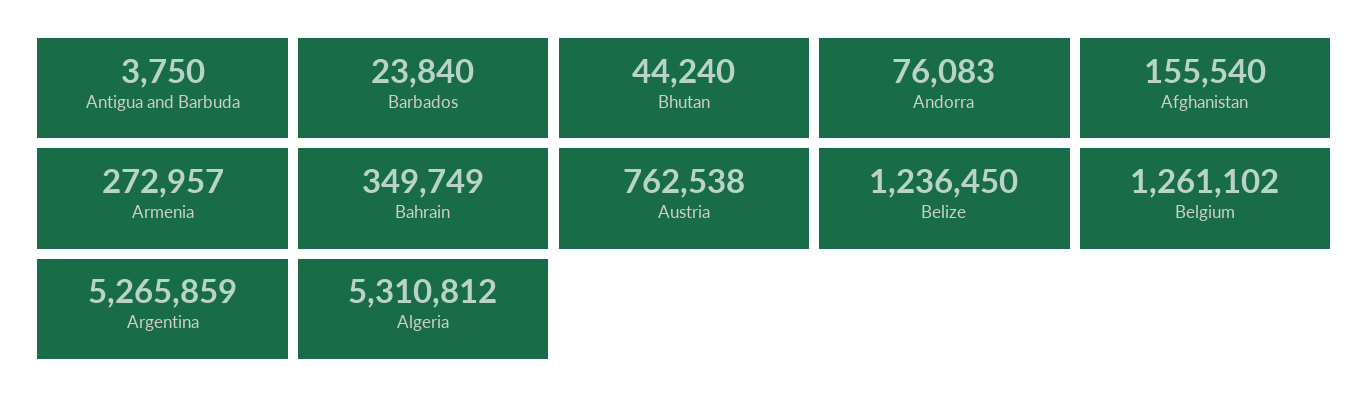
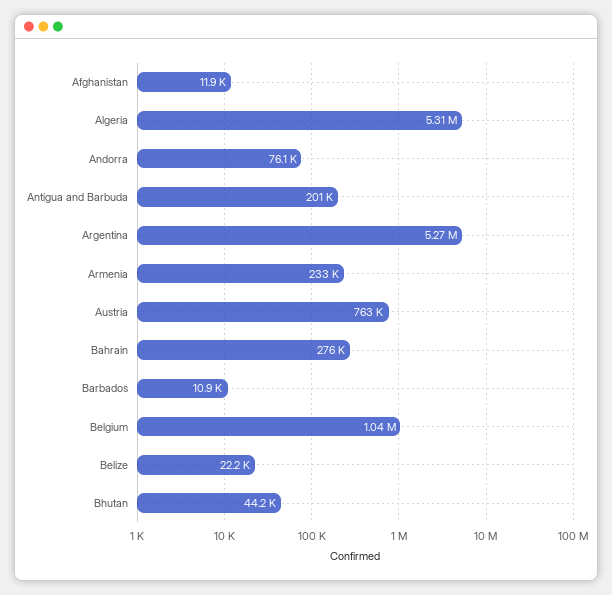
Antigua and Barbuda: 3750 -> 201000
Barbados: 23840 -> 10900
Afghanistan: 155540 -> 11900
Armenia: 272957 -> 233000
Bahrain: 349749 -> 276000
Belize: 1236450 -> 22200
Belgium: 1261102 -> 1040000

